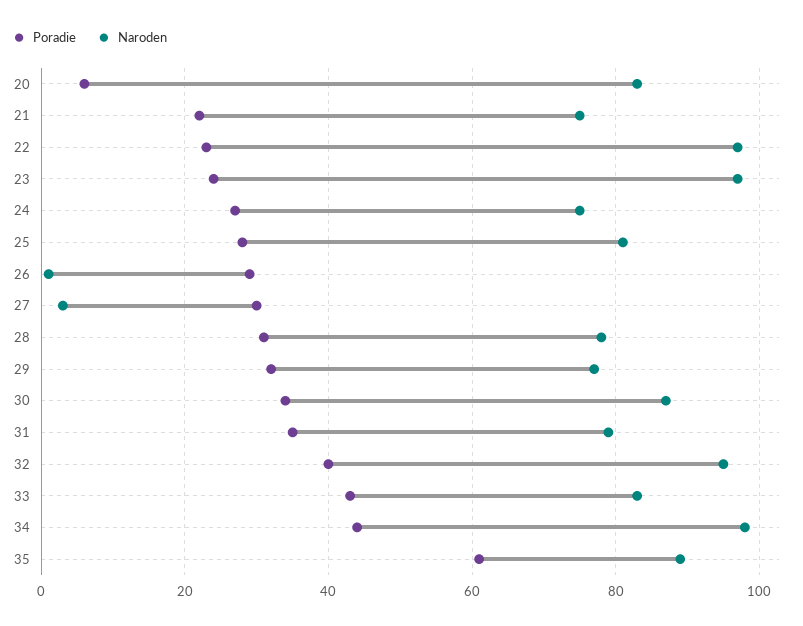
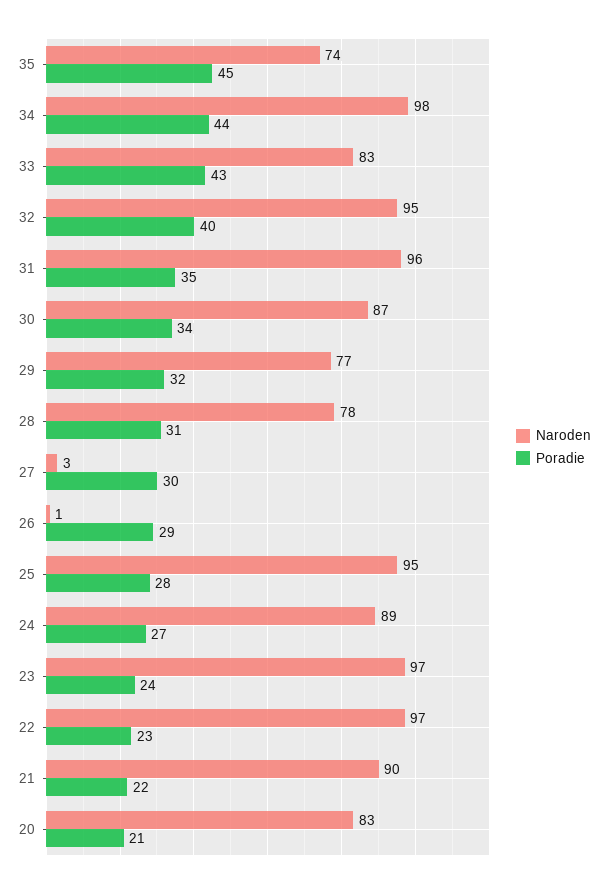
Poradie, 20: 5 -> 21
Naroden, 21: 75 -> 90
Naroden, 24: 75 -> 89
Naroden, 25: 80 -> 95
Naroden, 31: 80 -> 96
Poradie, 35: 60 -> 45
Naroden, 35: 90 -> 74

